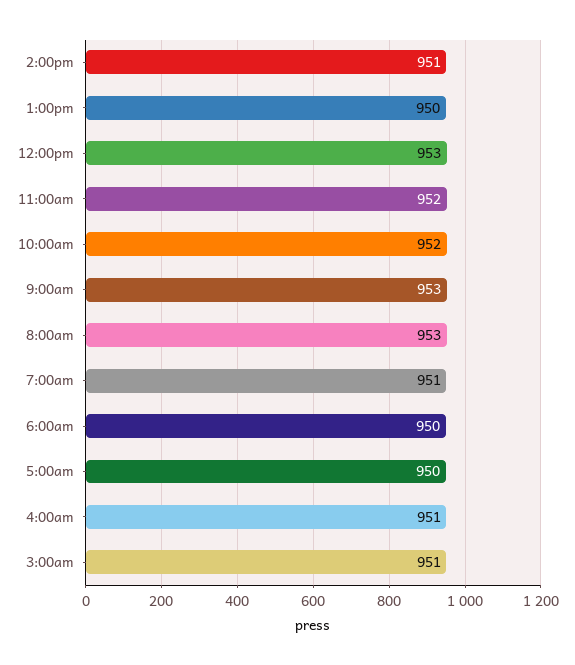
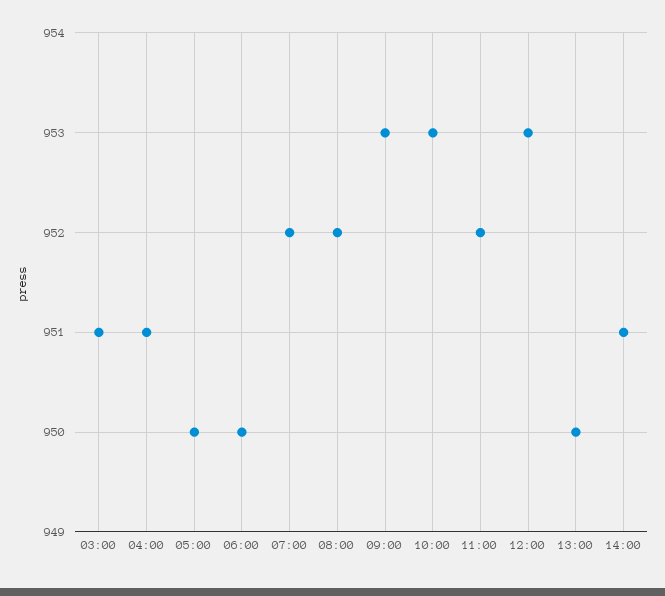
10:00am: 952 -> 953
8:00am: 953 -> 952
7:00am: 951 -> 952

